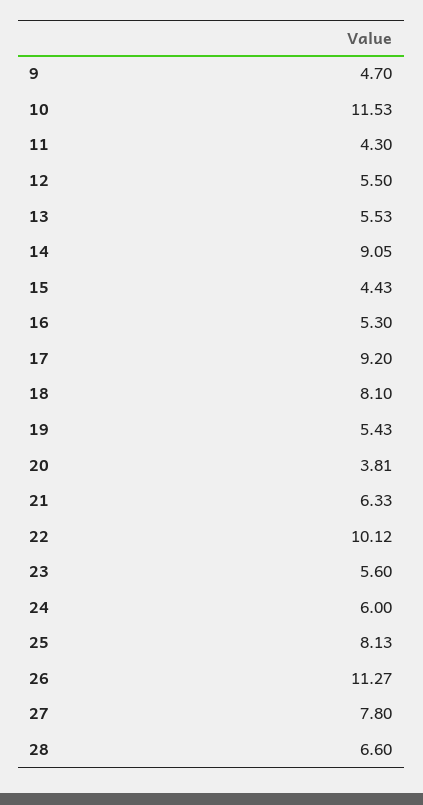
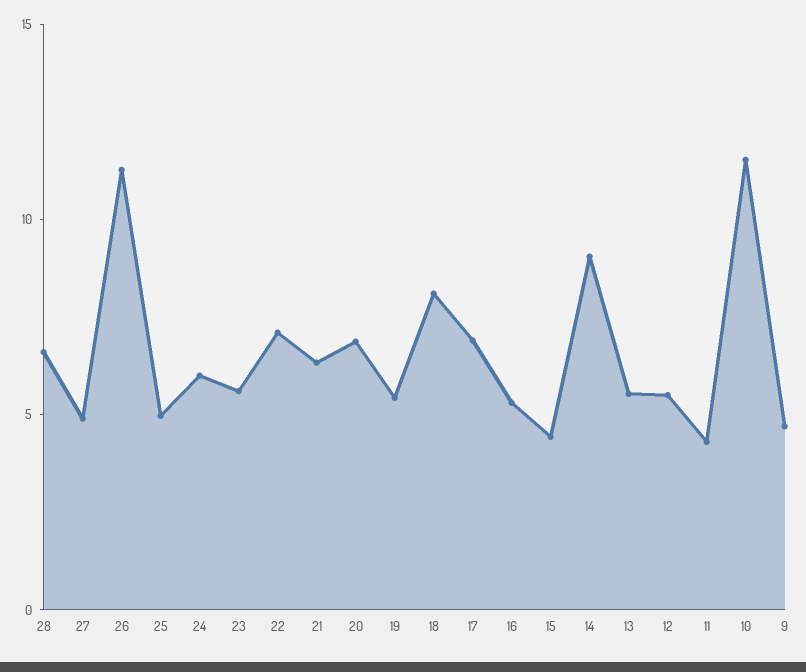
17: 9.2 -> 7
20: 3.81 -> 7
22: 10.12 -> 7
25: 8.13 -> 5
27: 7.8 -> 5

